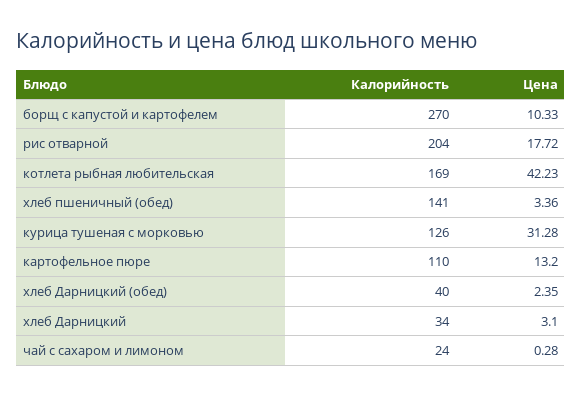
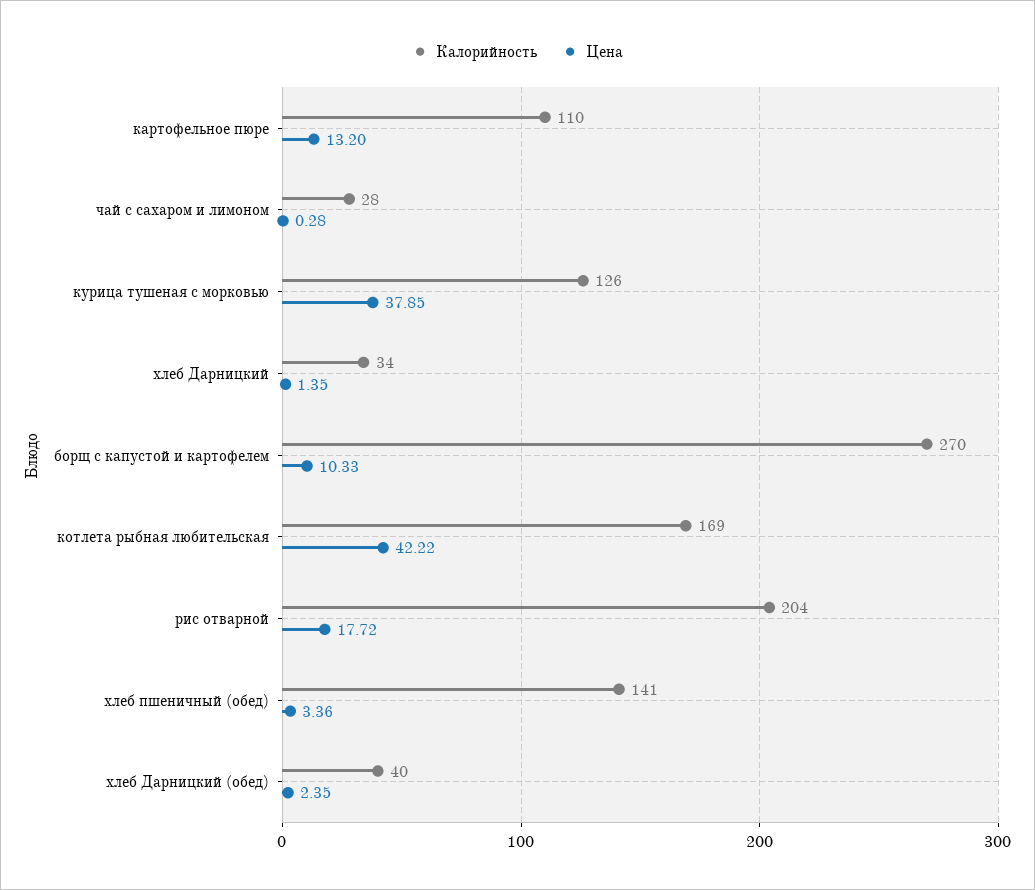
Цена, котлета рыбная любительская: 42.23 -> 42.22
Цена, курица тушеная с морковью: 31.28 -> 37.85
Цена, хлеб Дарницкий: 3.1 -> 1.35
Калорийность, чай с сахаром и лимоном: 24 -> 28

